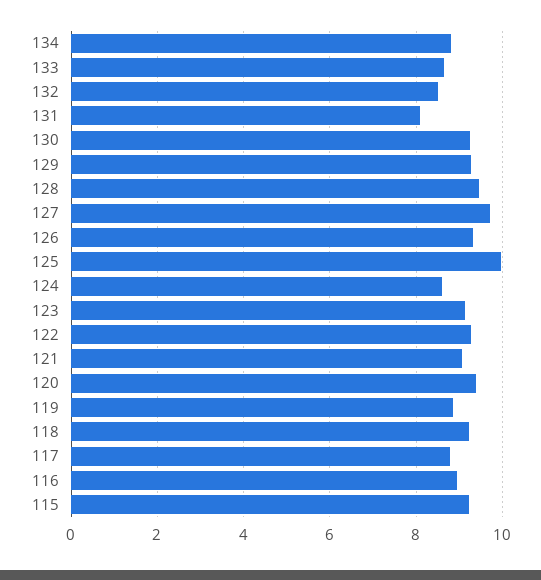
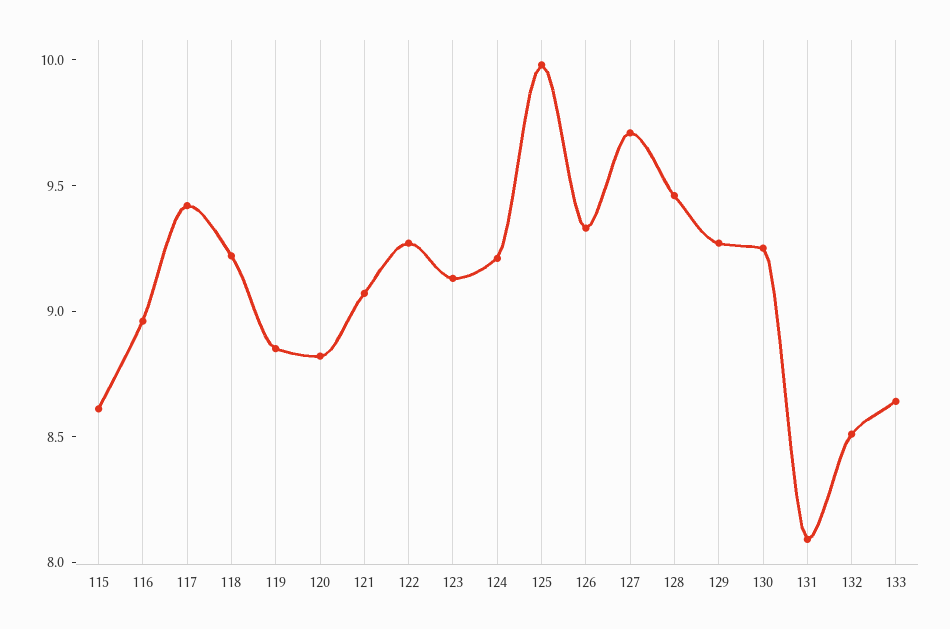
134: 8.8 -> none
124: 8.6 -> 9.2
120: 9.4 -> 8.8
117: 8.8 -> 9.4
115: 9.2 -> 8.6

